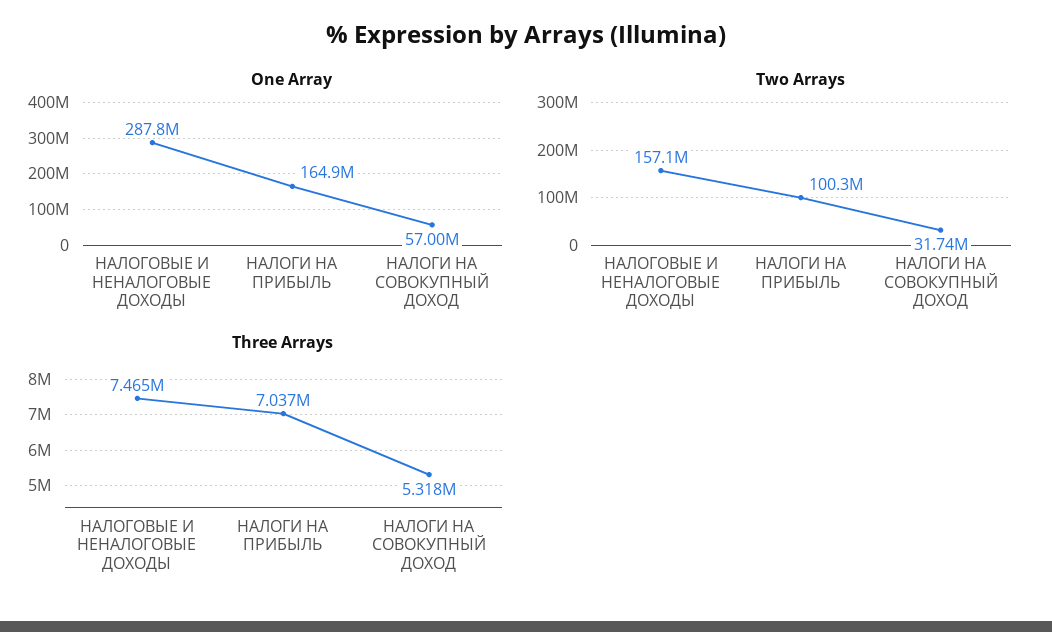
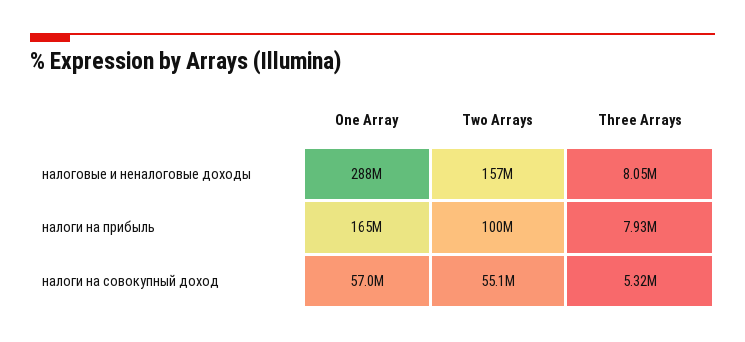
Two Arrays, НАЛОГИ НА СОВОКУПНЫЙ ДОХОД: 31740000 -> 55100000
Three Arrays, НАЛОГОВЫЕ И НЕНАЛОГОВЫЕ ДОХОДЫ: 7465000 -> 8050000
Three Arrays, НАЛОГИ НА ПРИБЫЛЬ: 7037000 -> 7930000

